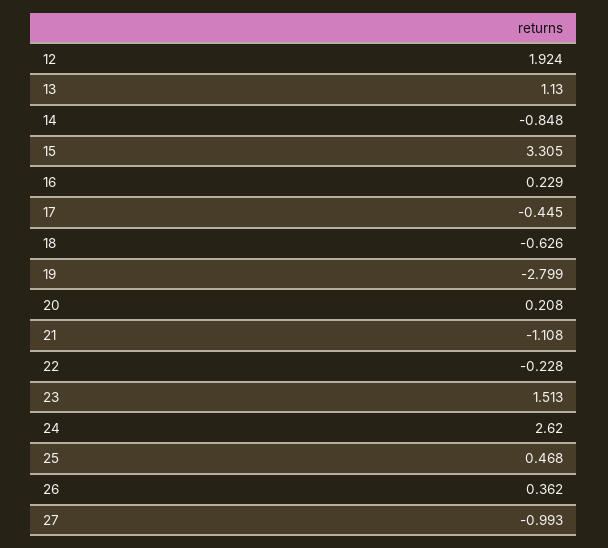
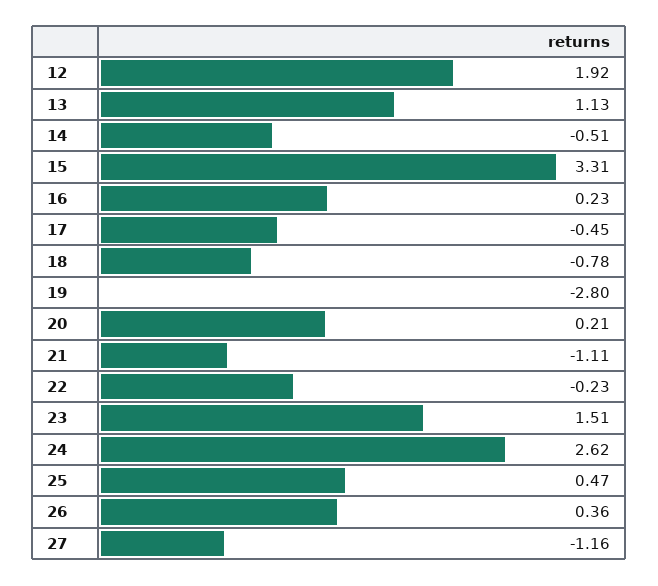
14: -0.848 -> -0.51
18: -0.626 -> -0.78
27: -0.993 -> -1.16

